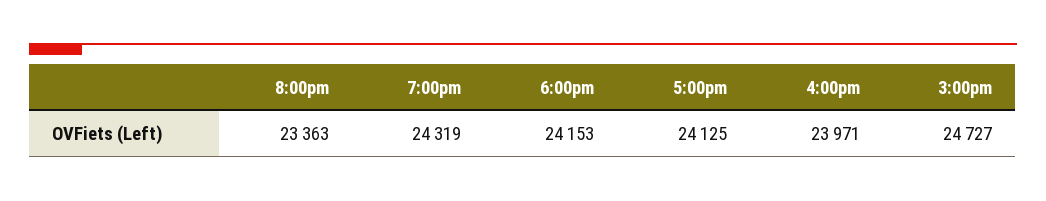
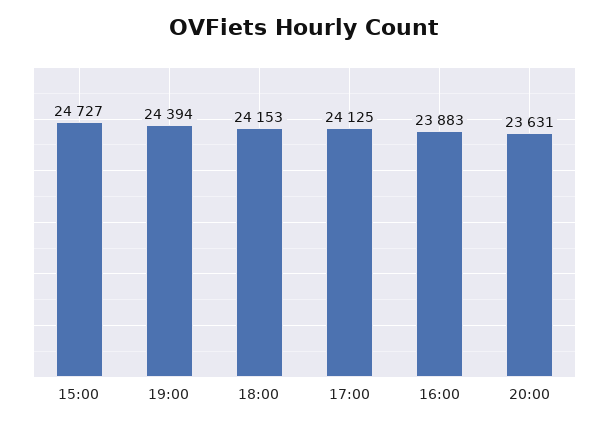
8:00pm: 23363 -> 23631
7:00pm: 24319 -> 24394
4:00pm: 23971 -> 23883

